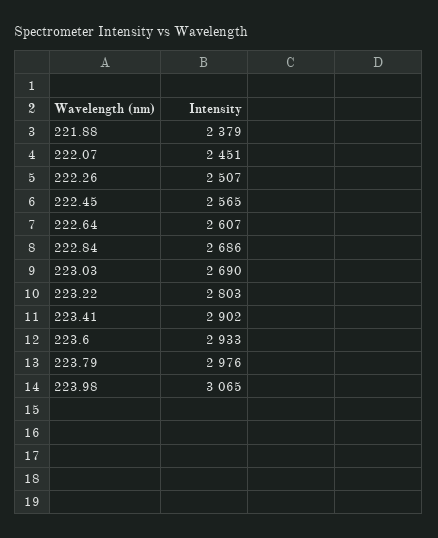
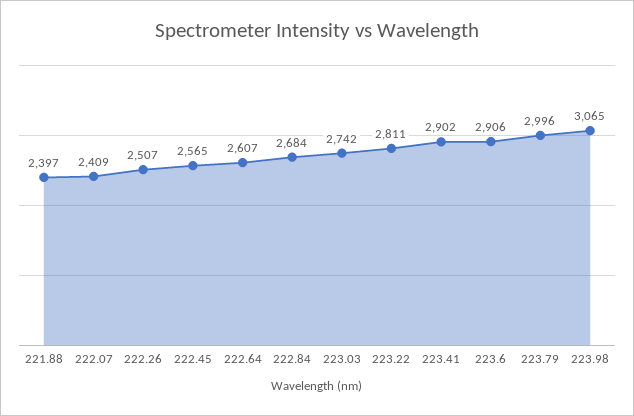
221.88: 2379 -> 2397
222.07: 2451 -> 2409
222.84: 2686 -> 2684
223.03: 2690 -> 2742
223.22: 2803 -> 2811
223.6: 2933 -> 2906
223.79: 2976 -> 2996

